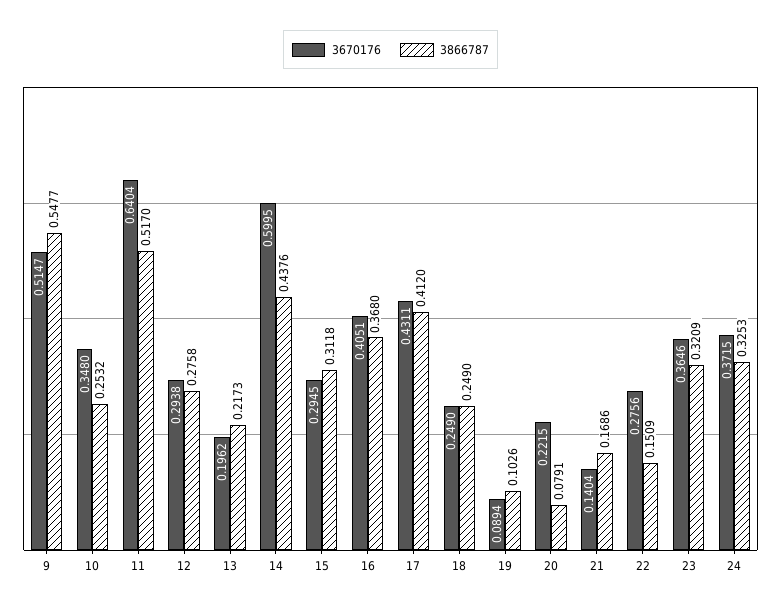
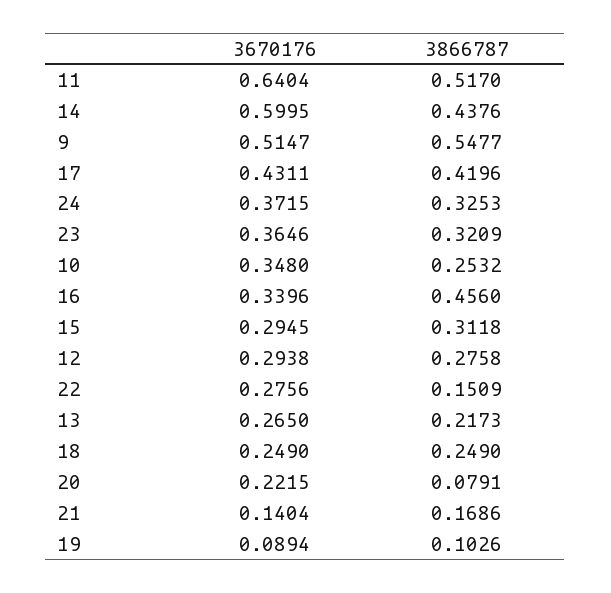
3670176, 13: 0.1962 -> 0.265
3670176, 16: 0.4051 -> 0.3396
3866787, 16: 0.368 -> 0.456
3866787, 17: 0.412 -> 0.4196

